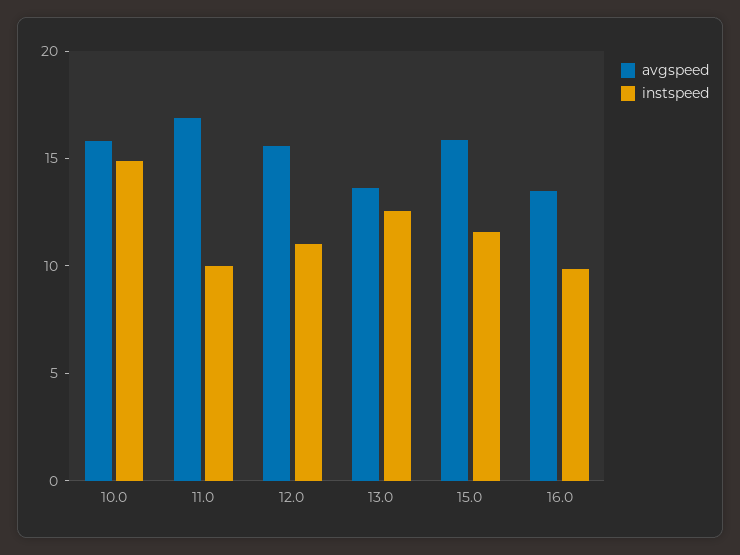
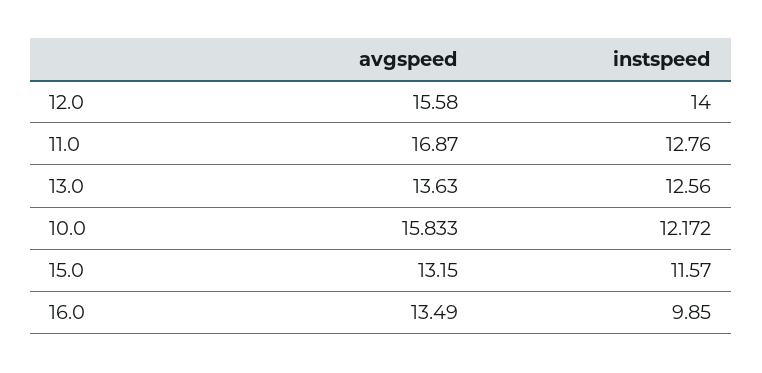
instspeed, 10.0: 15 -> 12.172
instspeed, 11.0: 10 -> 12.76
instspeed, 12.0: 11 -> 14
avgspeed, 15.0: 16 -> 13.15

